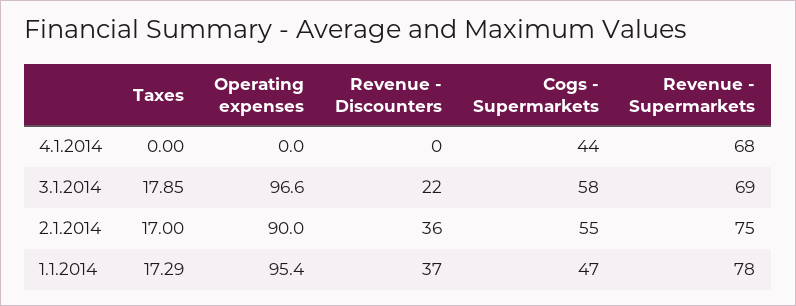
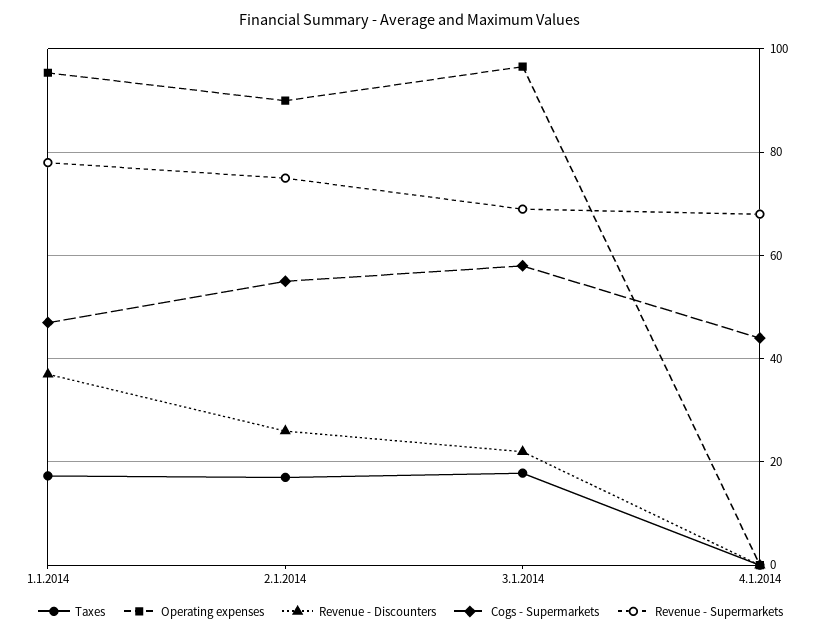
Revenue - Discounters, 2.1.2014: 36 -> 26

